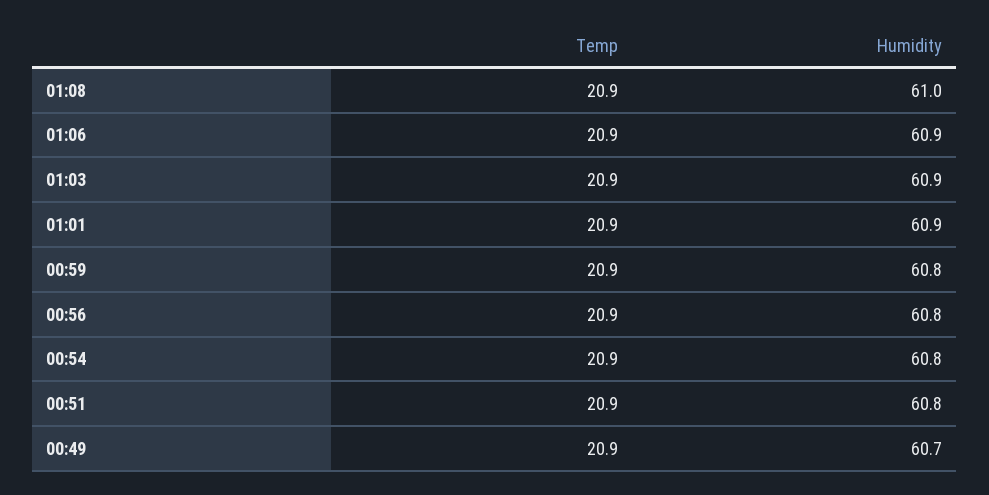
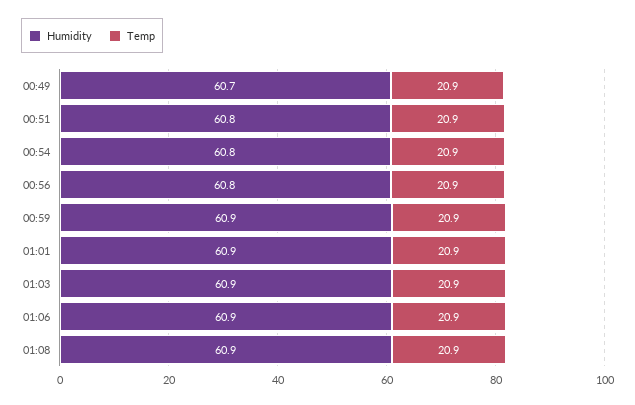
Humidity, 01:08: 61 -> 60.9
Humidity, 00:59: 60.8 -> 60.9

